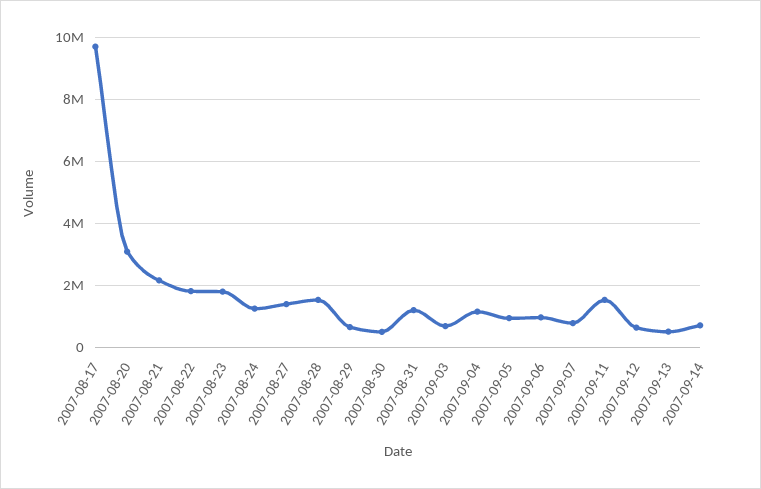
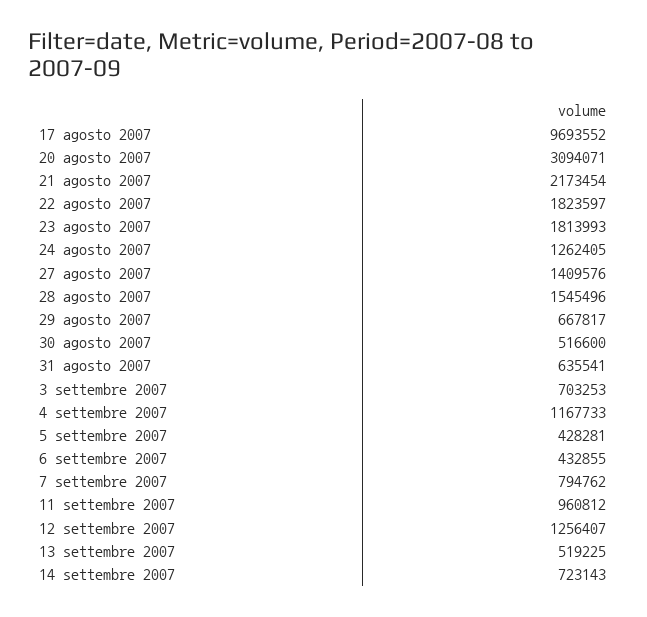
2007-08-31: 1200000 -> 635541
2007-09-05: 1000000 -> 428281
2007-09-06: 1000000 -> 432855
2007-09-11: 1600000 -> 960812
2007-09-12: 600000 -> 1256407

